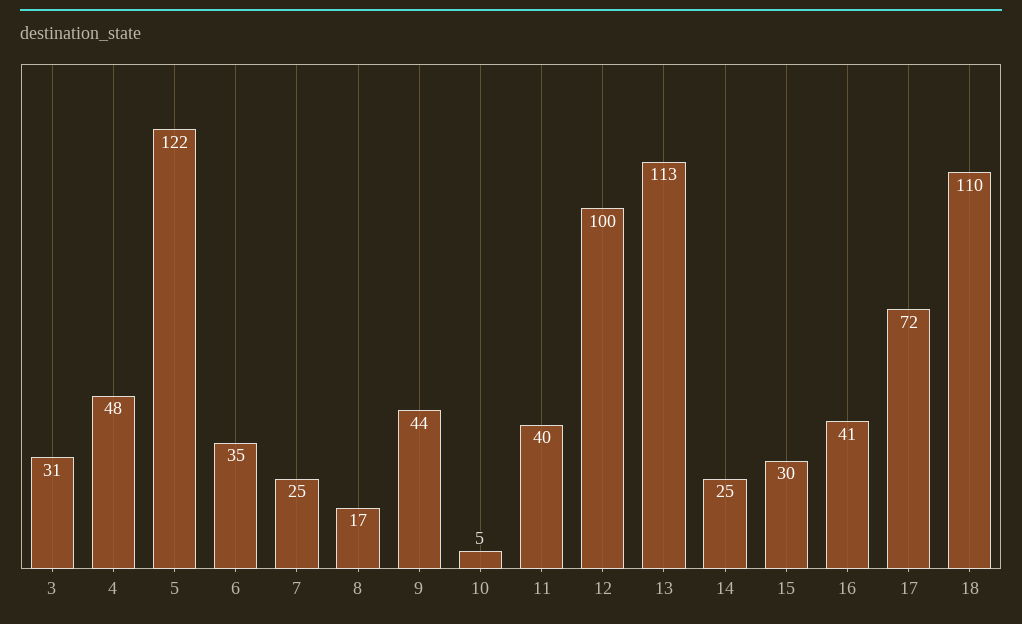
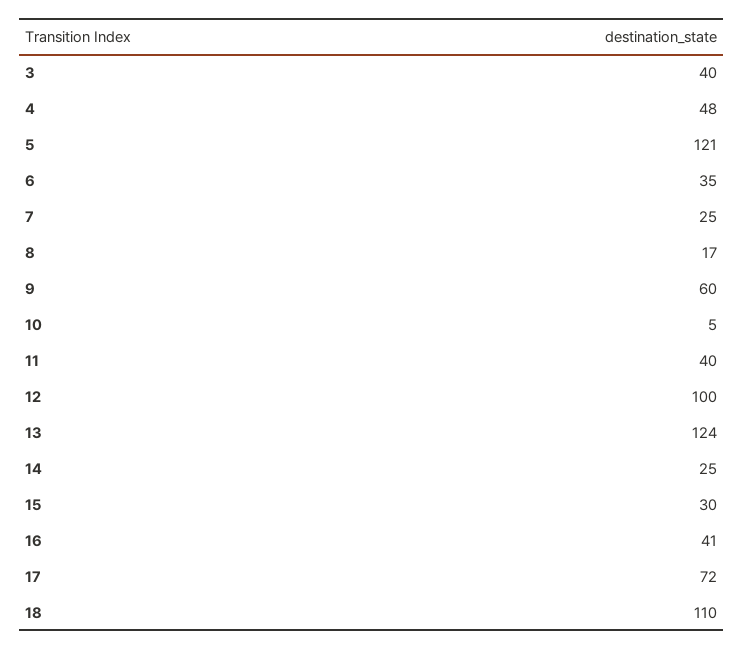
3: 31 -> 40
5: 122 -> 121
9: 44 -> 60
13: 113 -> 124

